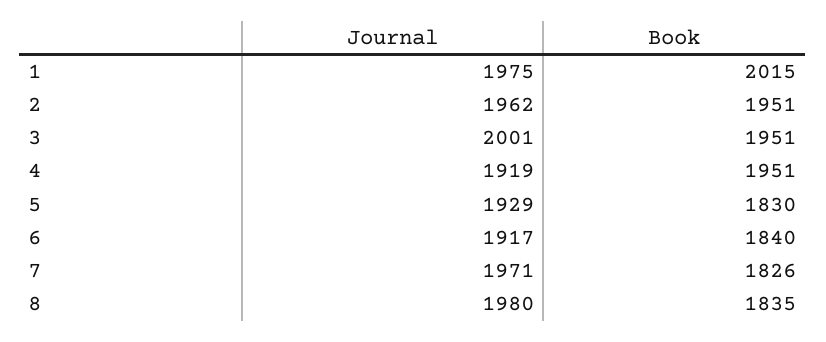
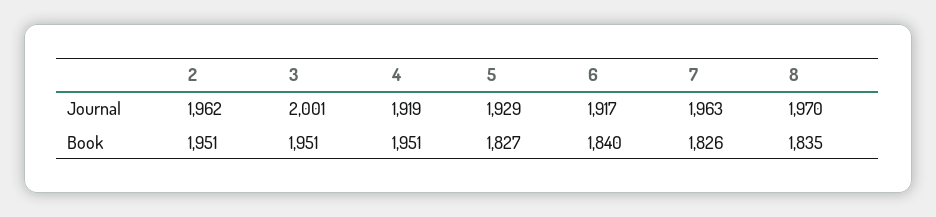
Journal, 1: 1975 -> none
Book, 1: 2015 -> none
Book, 5: 1830 -> 1827
Journal, 7: 1971 -> 1963
Journal, 8: 1980 -> 1970

